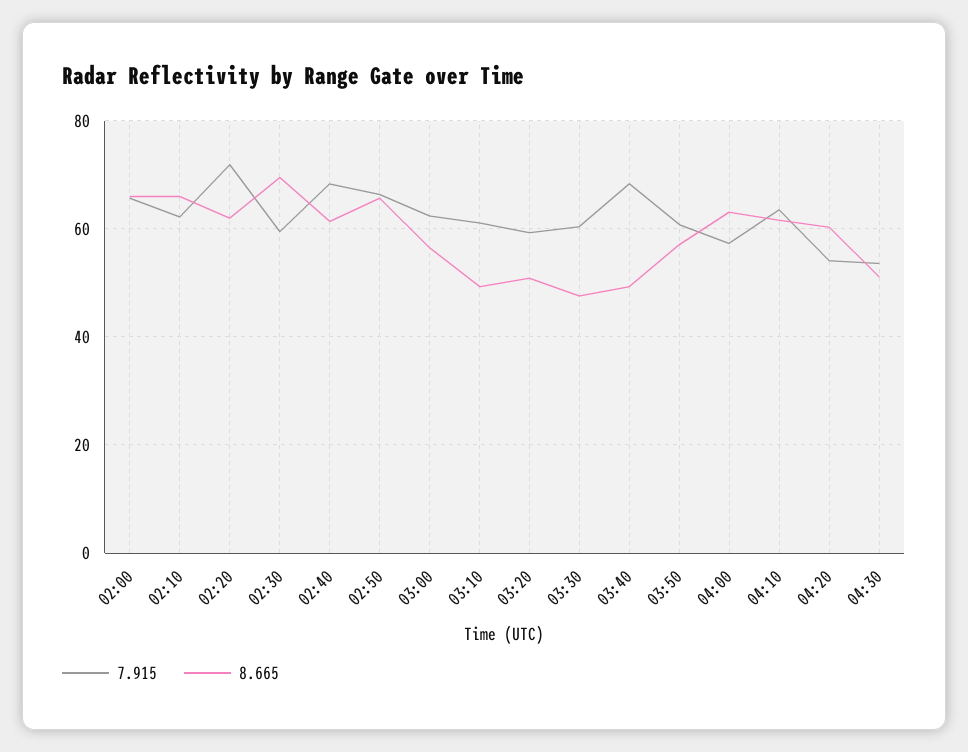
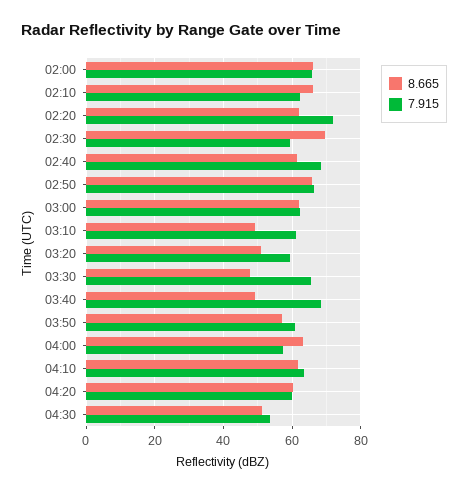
8.665, 03:00: 56 -> 62
7.915, 03:30: 60 -> 66
7.915, 04:20: 54 -> 60

